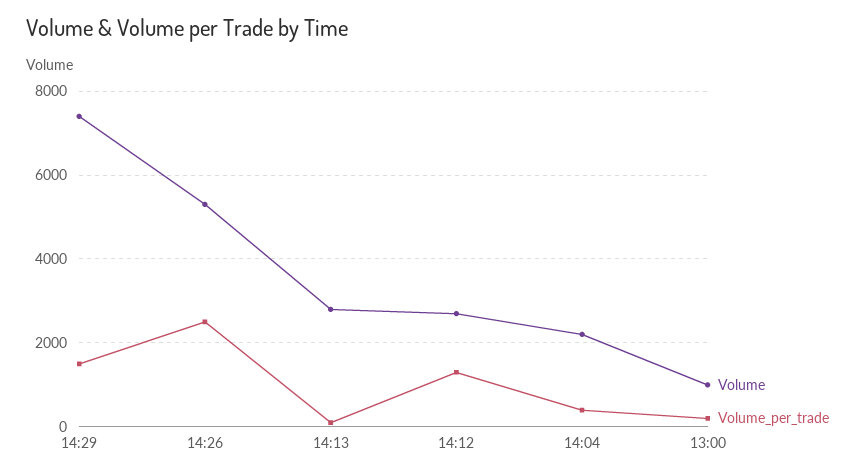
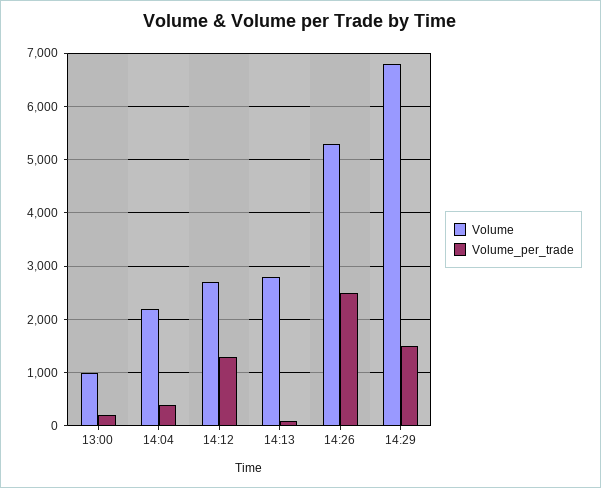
Volume, 14:29: 7400 -> 6800

